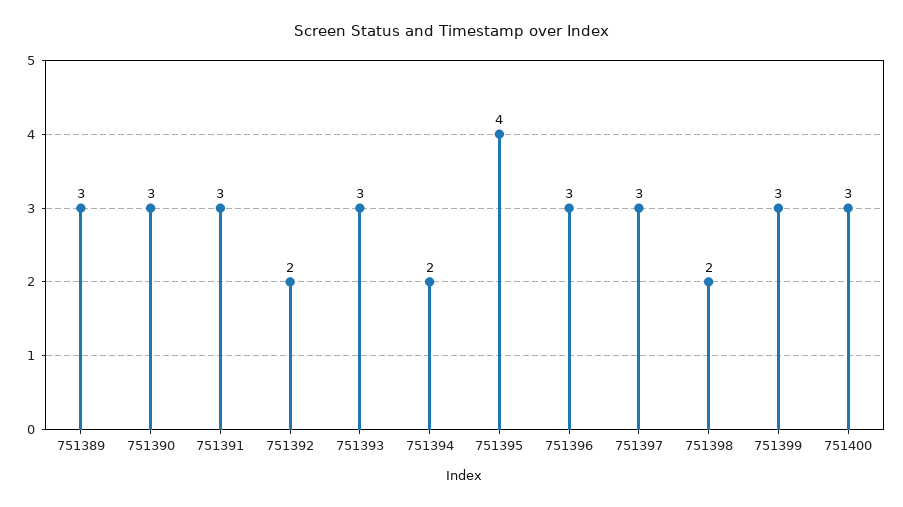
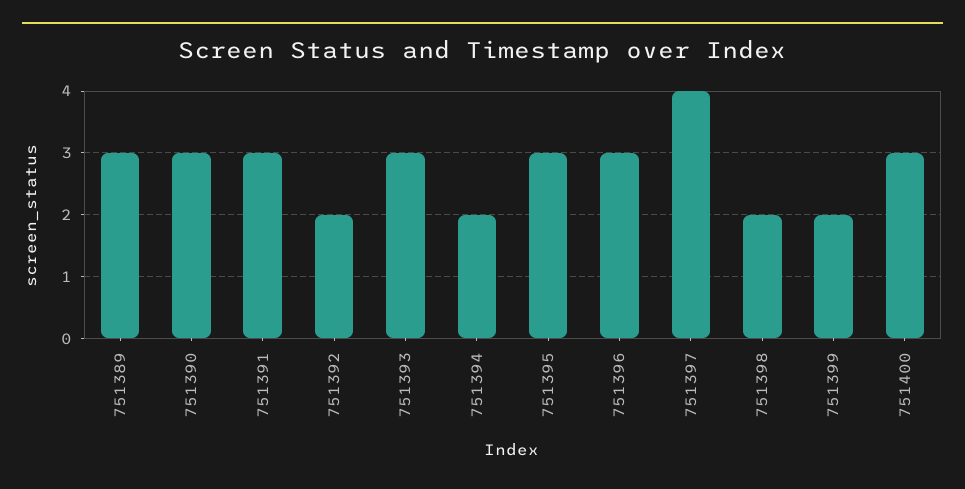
751395: 4 -> 3
751397: 3 -> 4
751399: 3 -> 2

